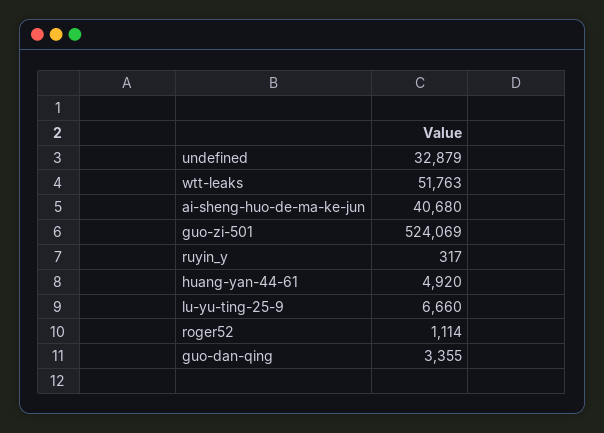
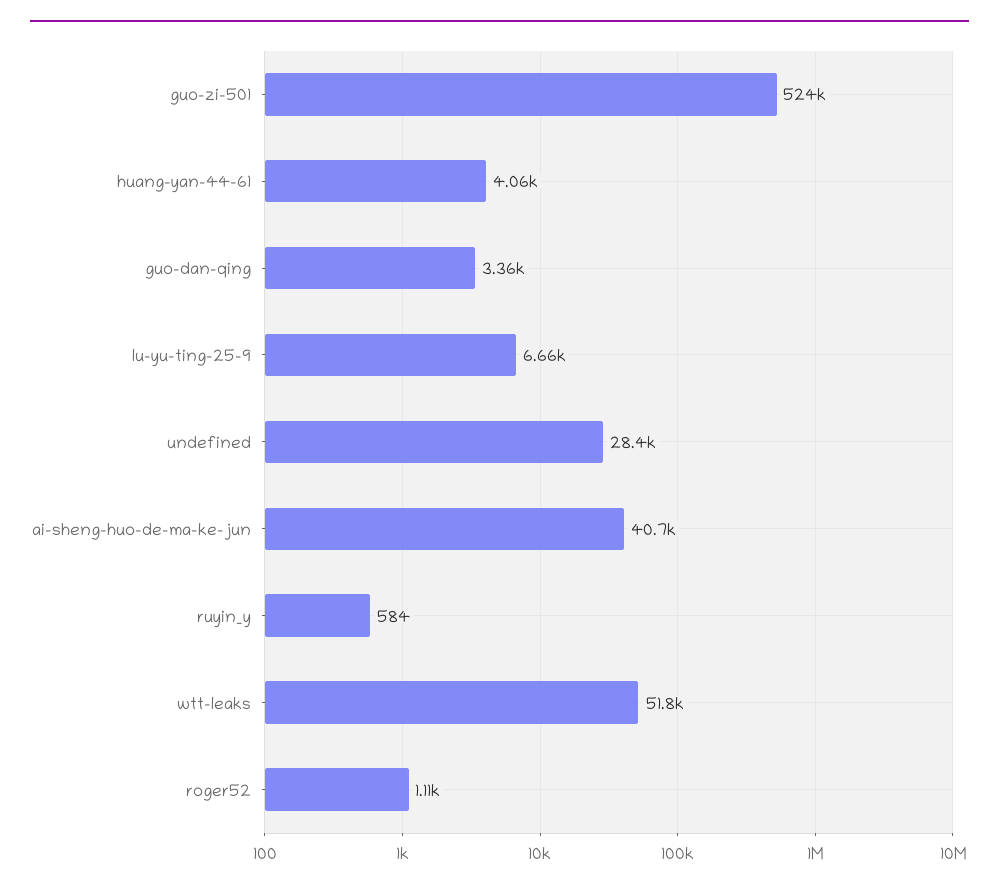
undefined: 32879 -> 28400
ruyin_y: 317 -> 584
huang-yan-44-61: 4920 -> 4060

